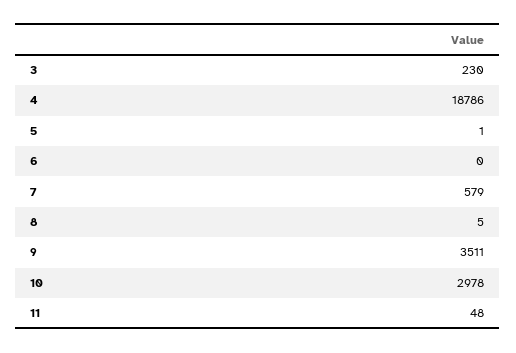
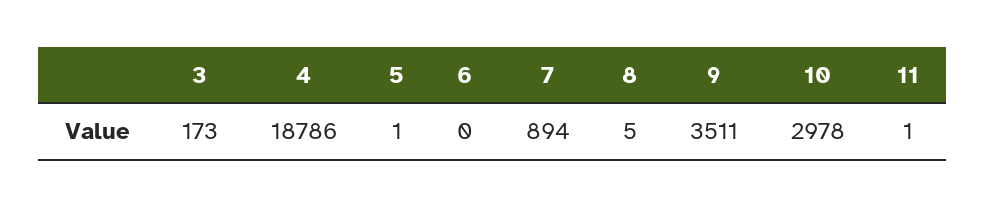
3: 230 -> 173
7: 579 -> 894
11: 48 -> 1

